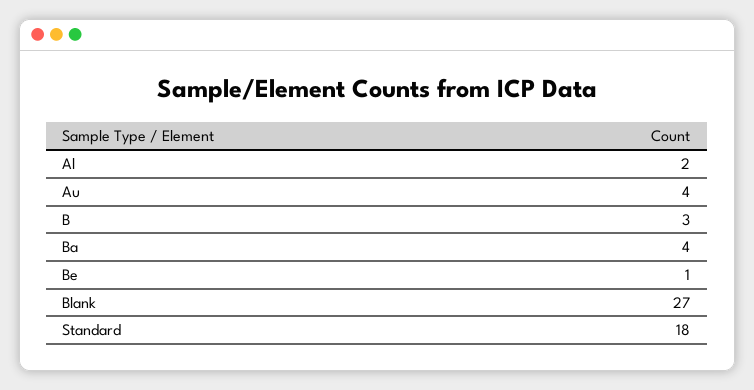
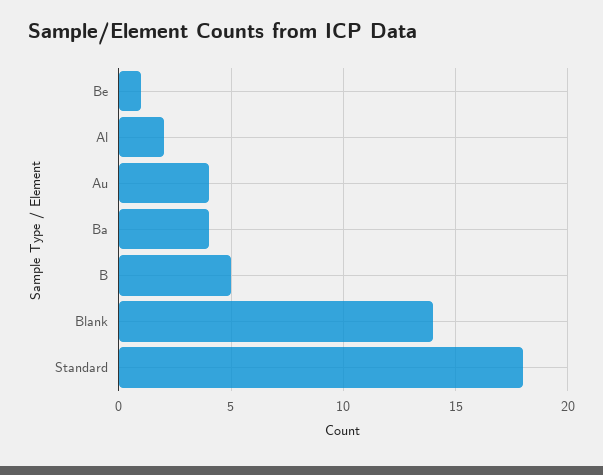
B: 3 -> 5
Blank: 27 -> 14

